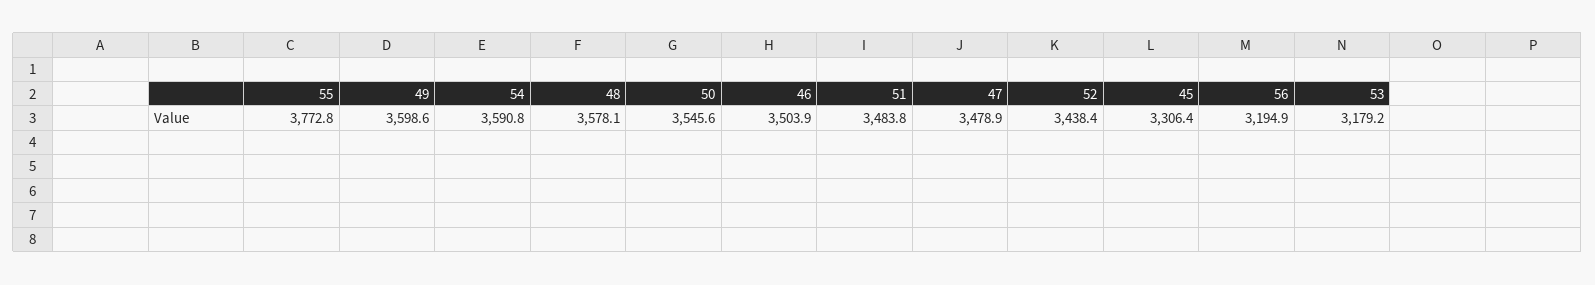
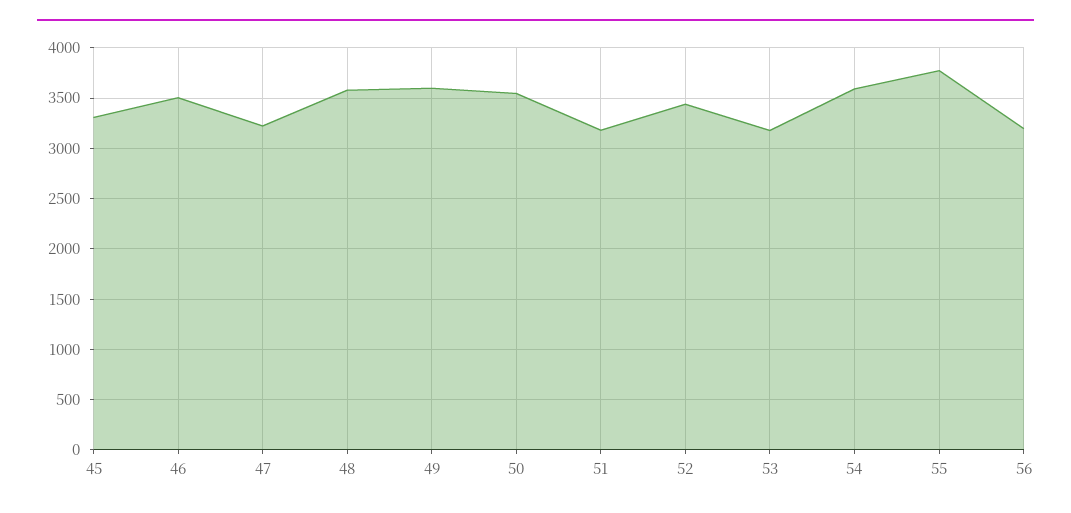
51: 3483.8 -> 3200
47: 3478.9 -> 3200

